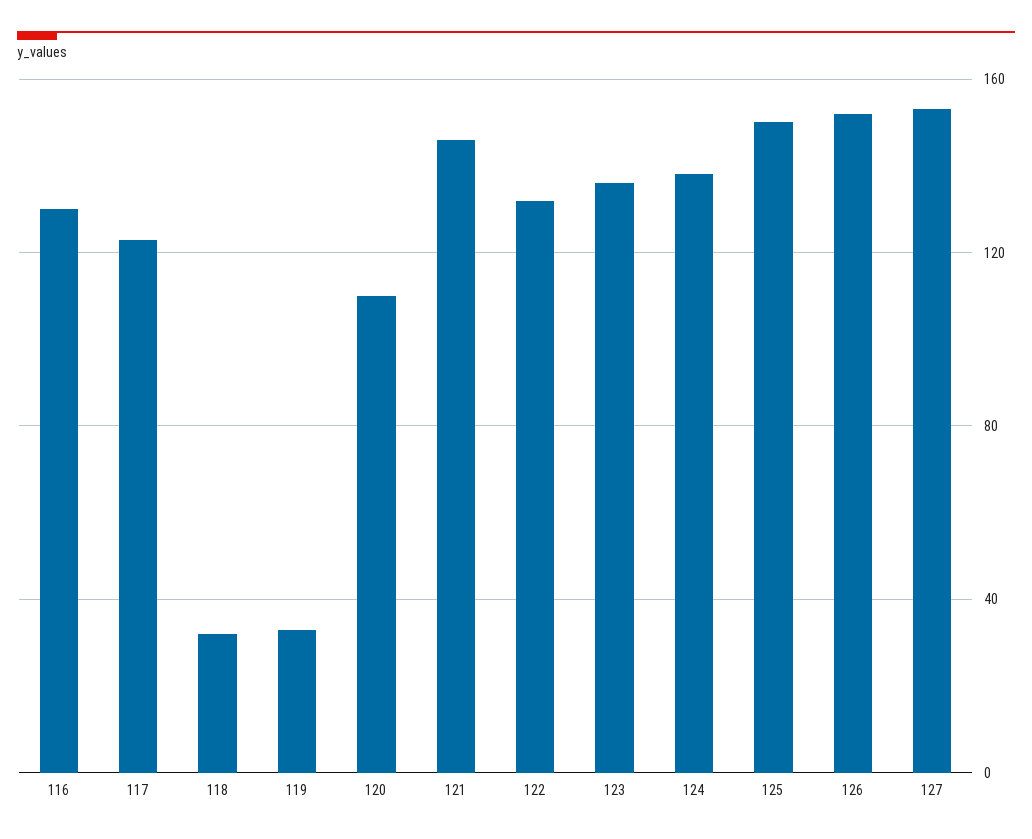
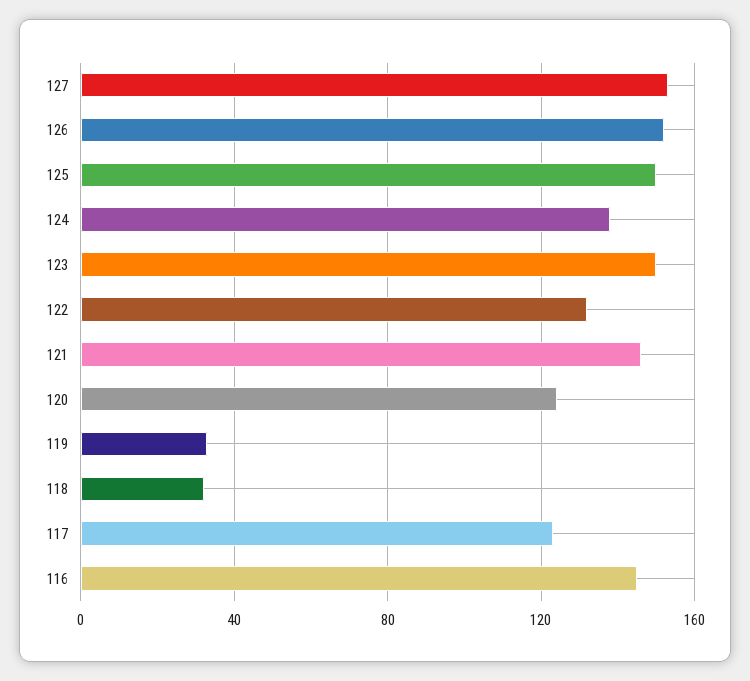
116: 130 -> 145
120: 110 -> 125
123: 135 -> 150

